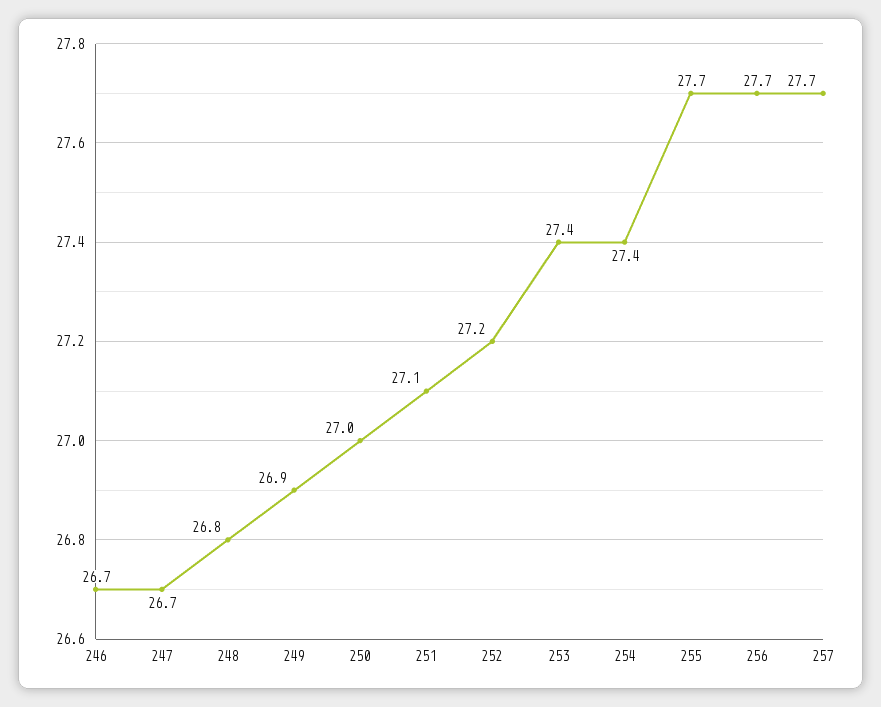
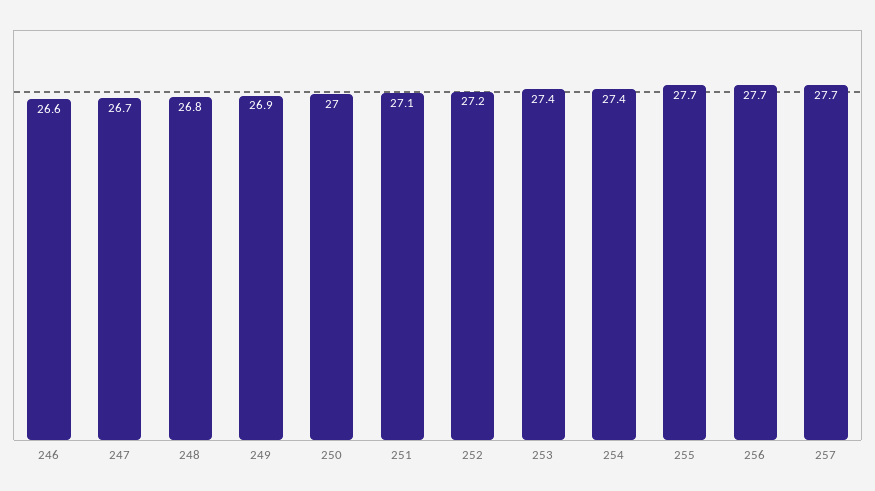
246: 26.7 -> 26.6

